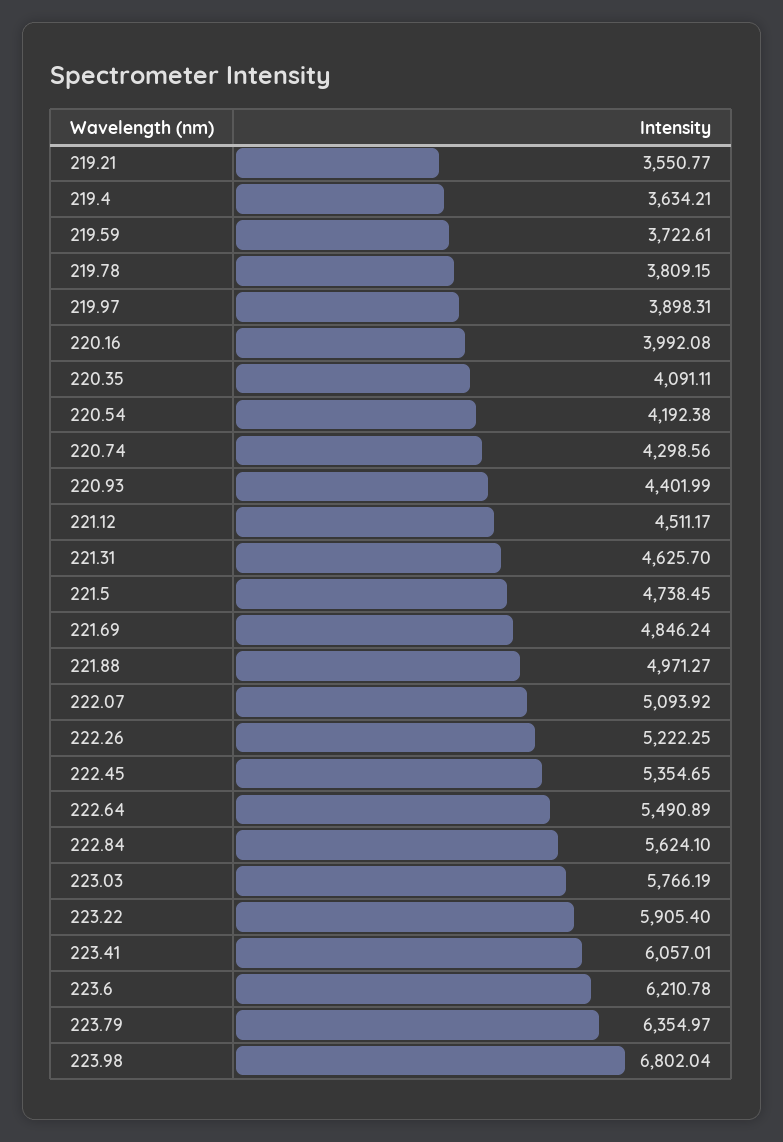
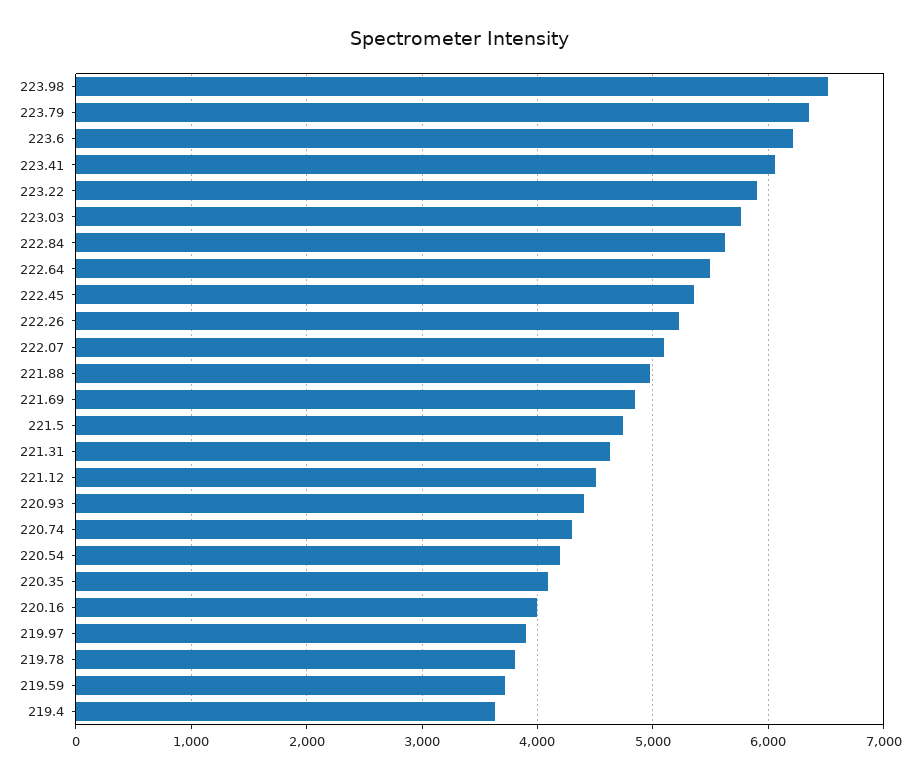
219.21: 3550.77 -> none
223.98: 6802.04 -> 6500

